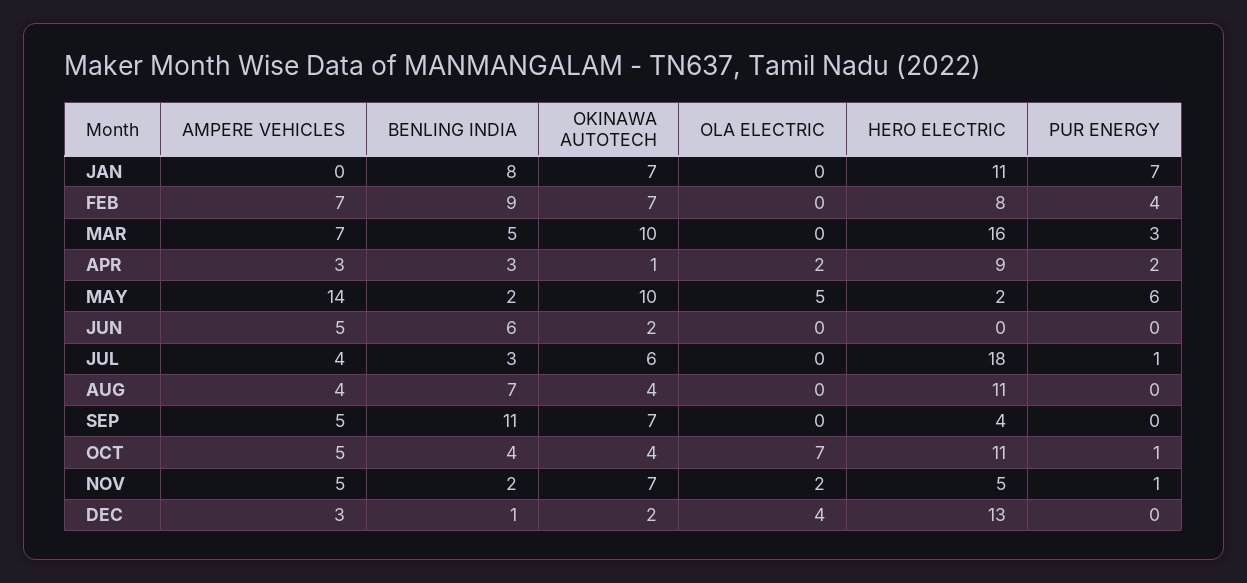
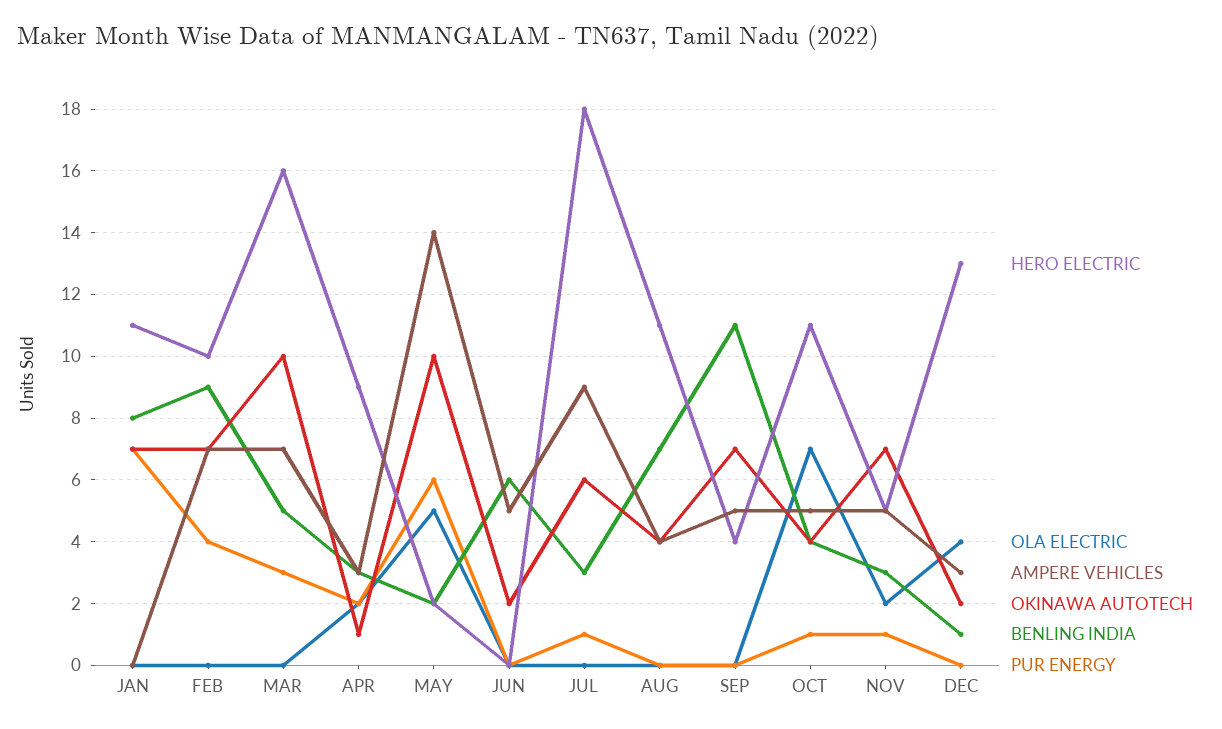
HERO ELECTRIC, FEB: 8 -> 10
AMPERE VEHICLES, JUL: 4 -> 9
BENLING INDIA, NOV: 2 -> 3

